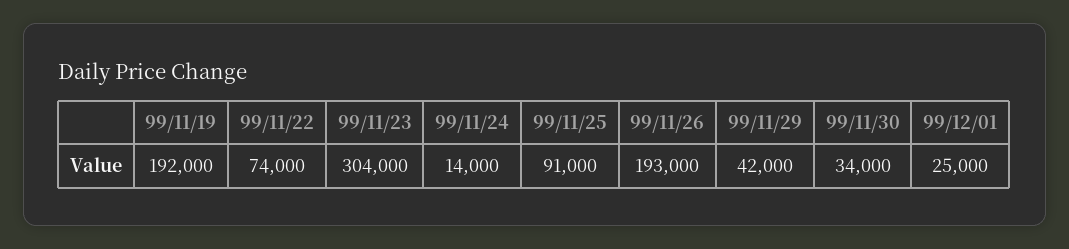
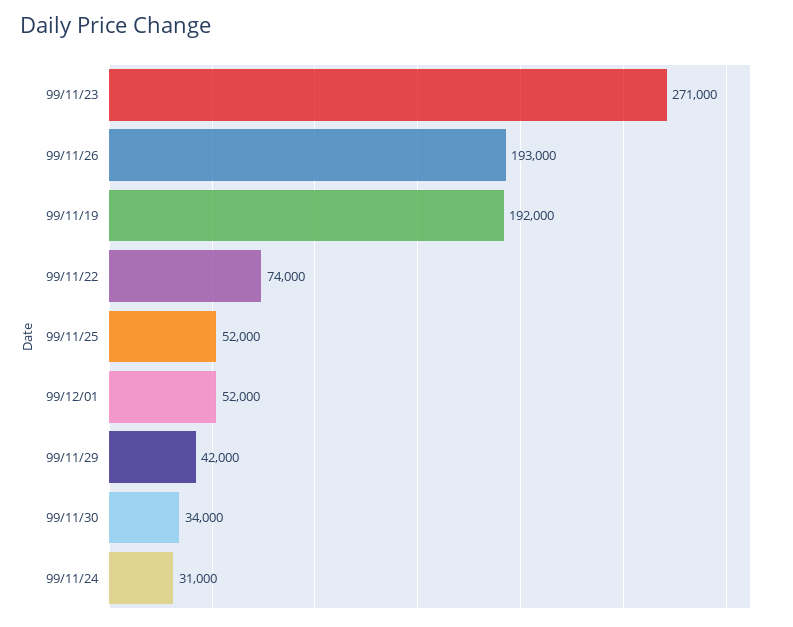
99/11/23: 304000 -> 271000
99/11/24: 14000 -> 31000
99/11/25: 91000 -> 52000
99/12/01: 25000 -> 52000

